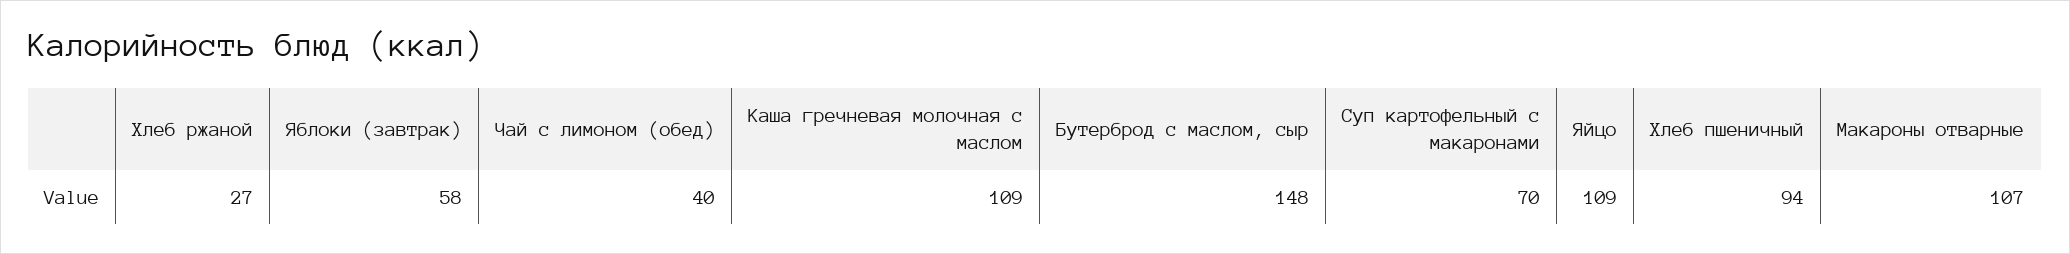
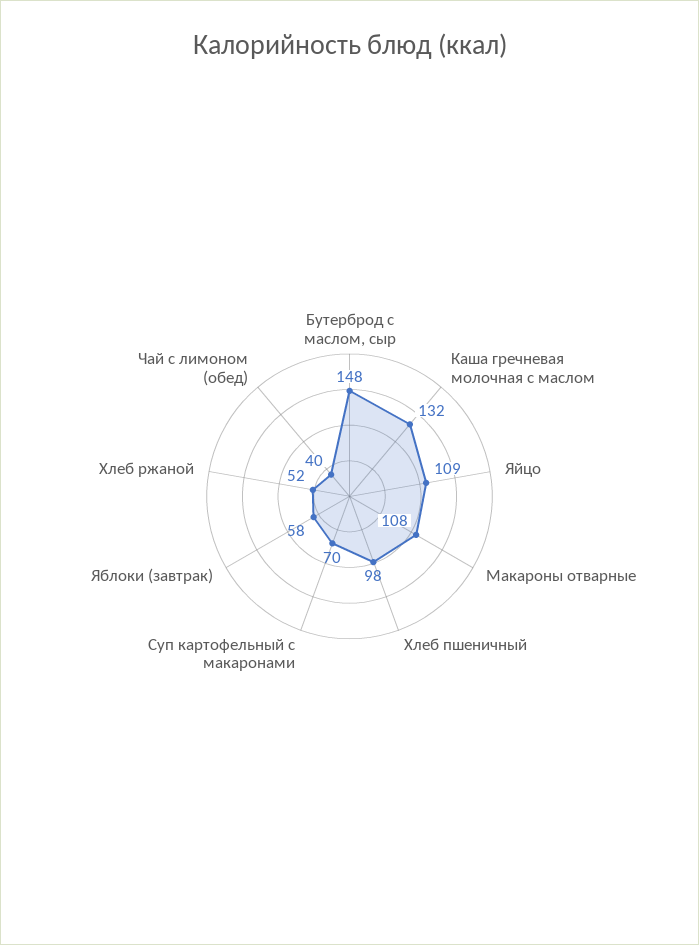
Хлеб ржаной: 27 -> 52
Каша гречневая молочная с маслом: 109 -> 132
Хлеб пшеничный: 94 -> 98
Макароны отварные: 107 -> 108

